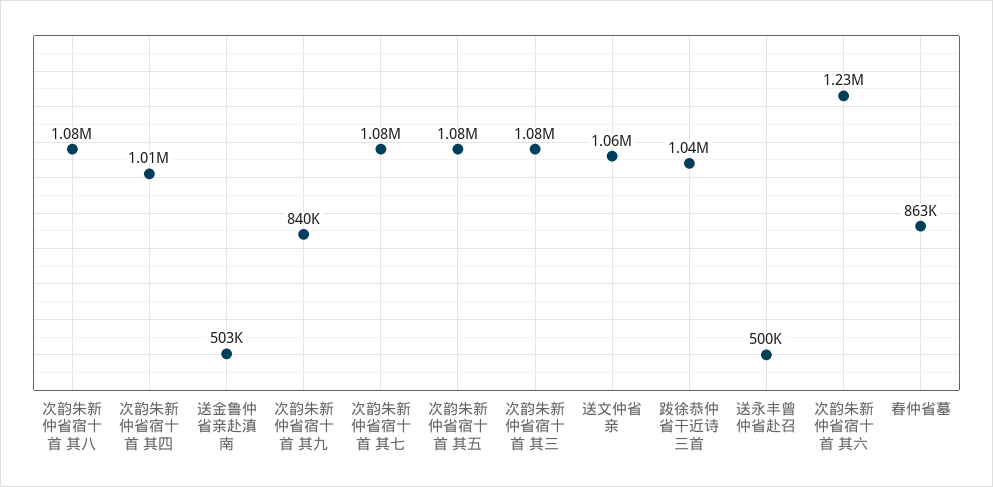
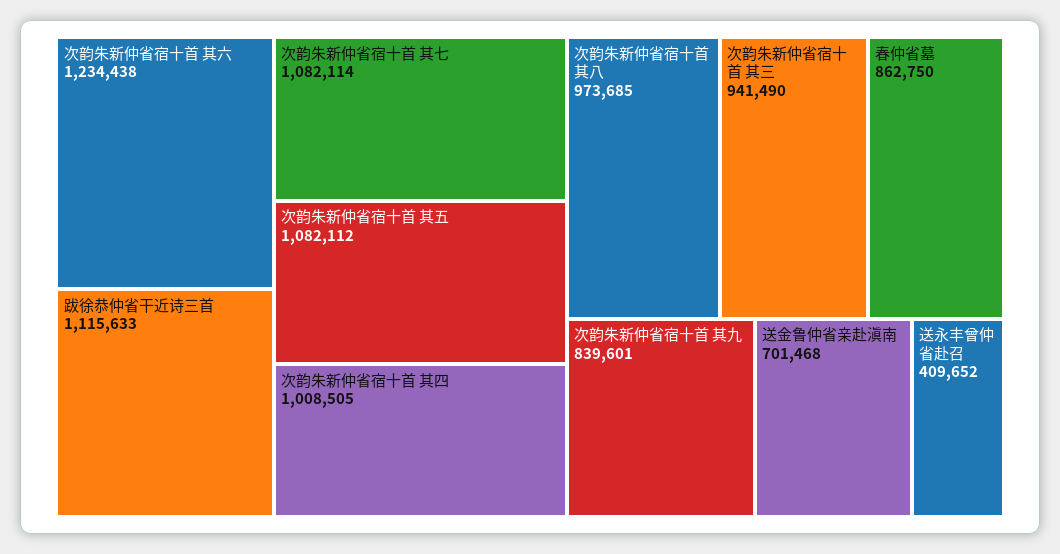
次韵朱新仲省宿十首 其八: 1080000 -> 973685
送金鲁仲省亲赴滇南: 503000 -> 701468
次韵朱新仲省宿十首 其三: 1080000 -> 941490
送文仲省亲: 1060000 -> none
跋徐恭仲省干近诗三首: 1040000 -> 1115633
送永丰曾仲省赴召: 500000 -> 409652

